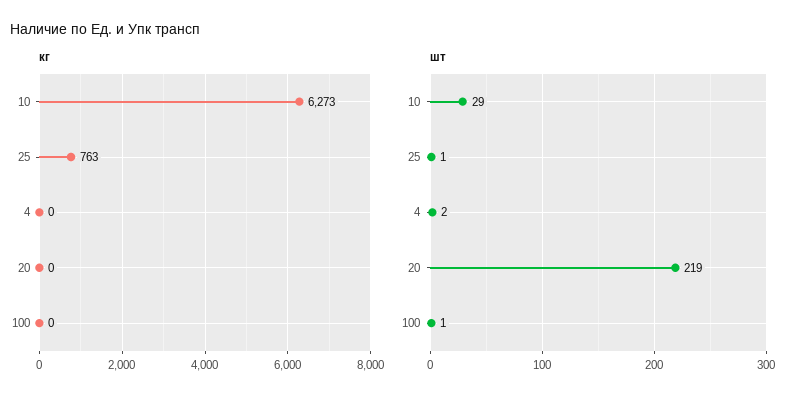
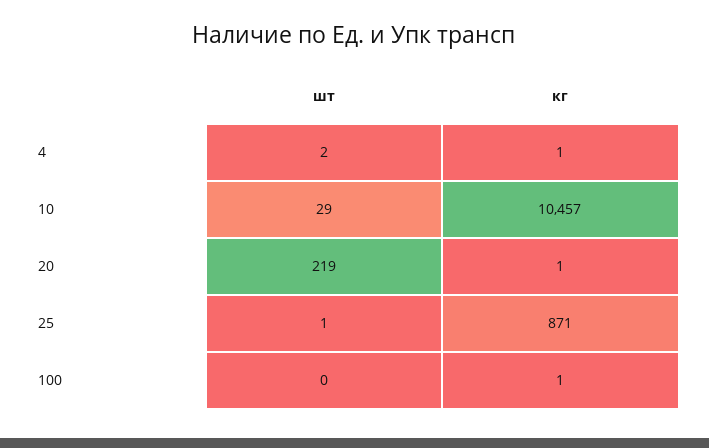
кг, 10: 6273 -> 10457
кг, 25: 763 -> 871
кг, 4: 0 -> 1
кг, 20: 0 -> 1
кг, 100: 0 -> 1
шт, 100: 1 -> 0

